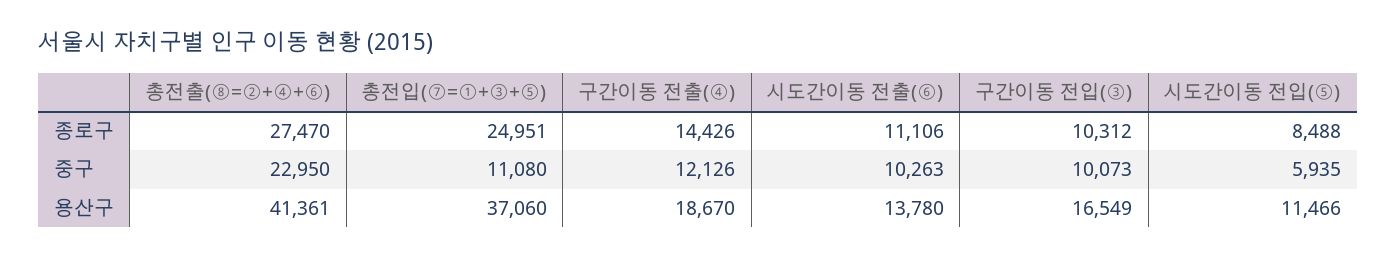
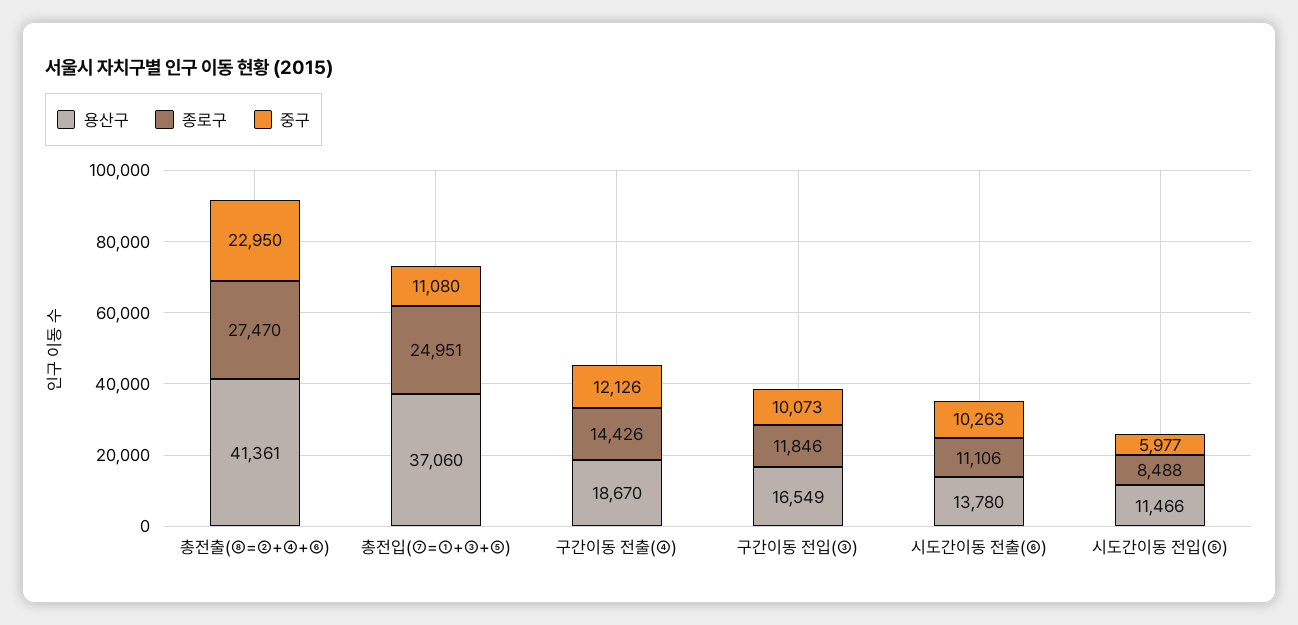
종로구, 구간이동 전입(③): 10312 -> 11846
중구, 시도간이동 전입(⑤): 5935 -> 5977

